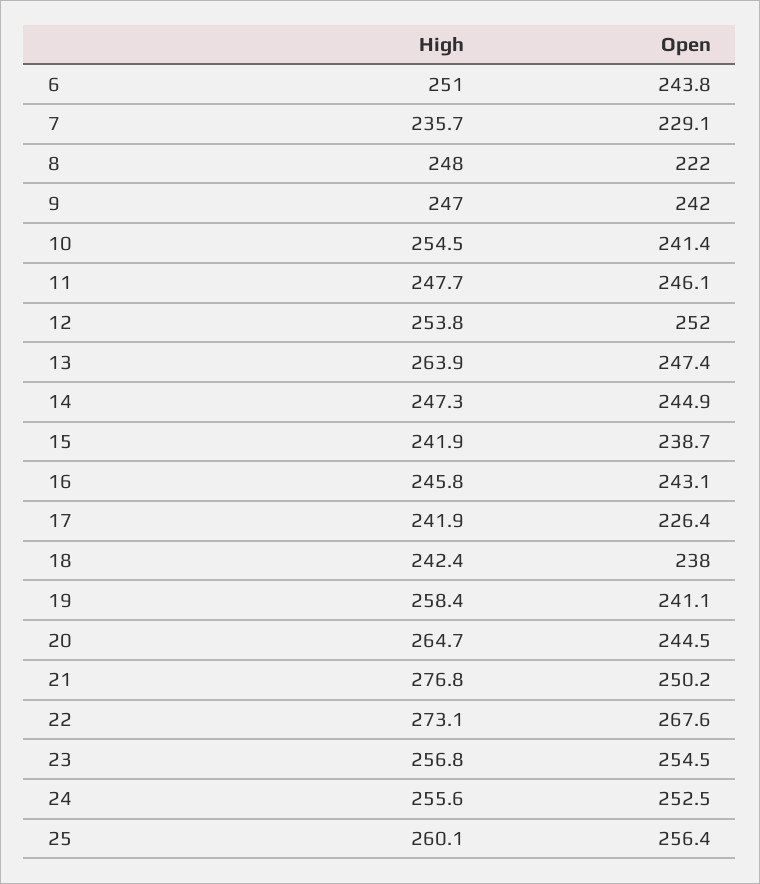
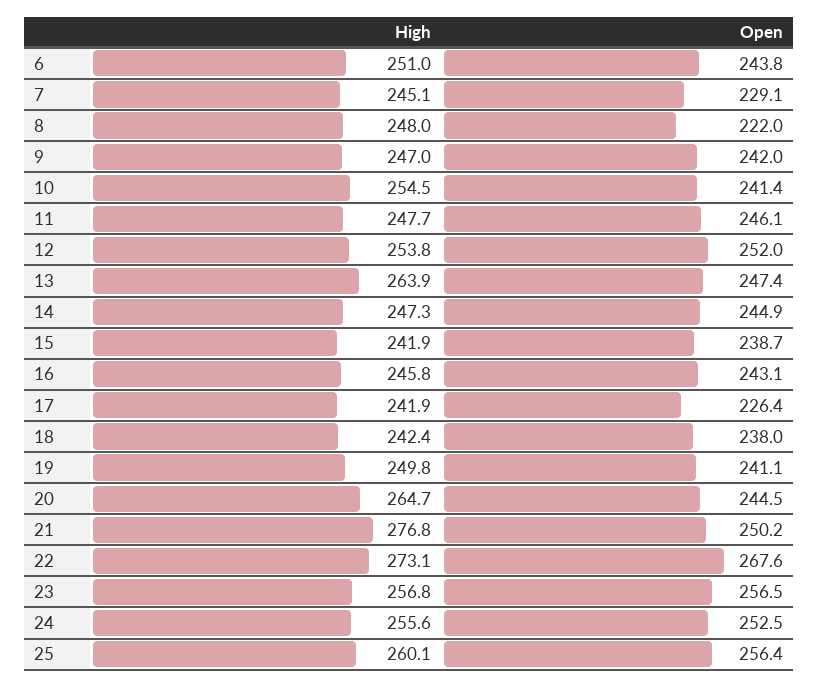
High, 7: 235.7 -> 245.1
High, 19: 258.4 -> 249.8
Open, 23: 254.5 -> 256.5

